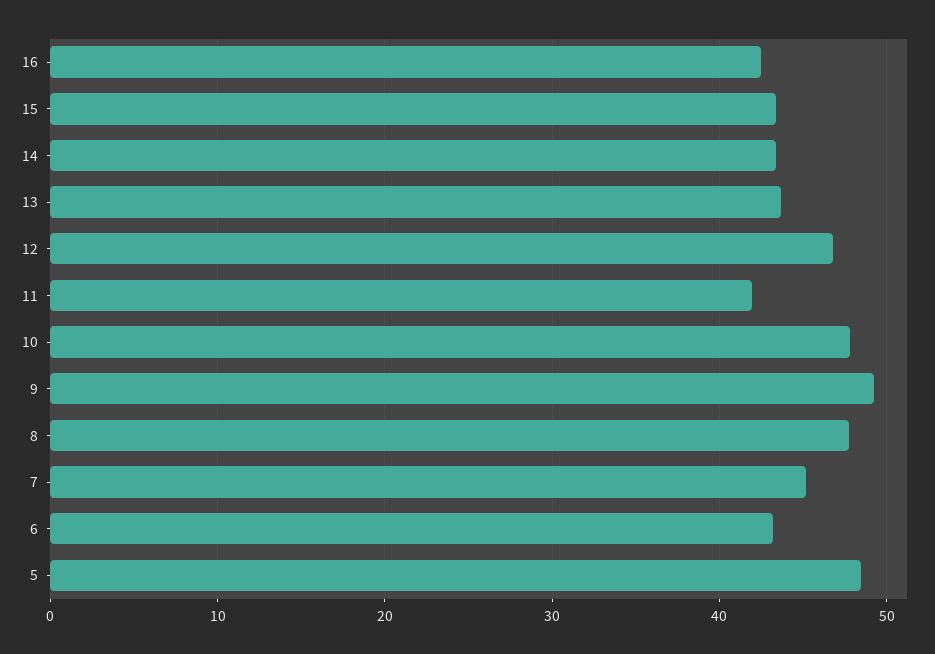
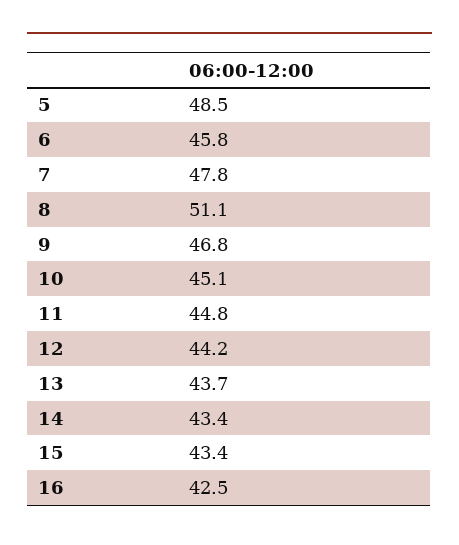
12: 47 -> 44.2
11: 42 -> 44.8
10: 48 -> 45.1
9: 49 -> 46.8
8: 48 -> 51.1
7: 45 -> 47.8
6: 43 -> 45.8

